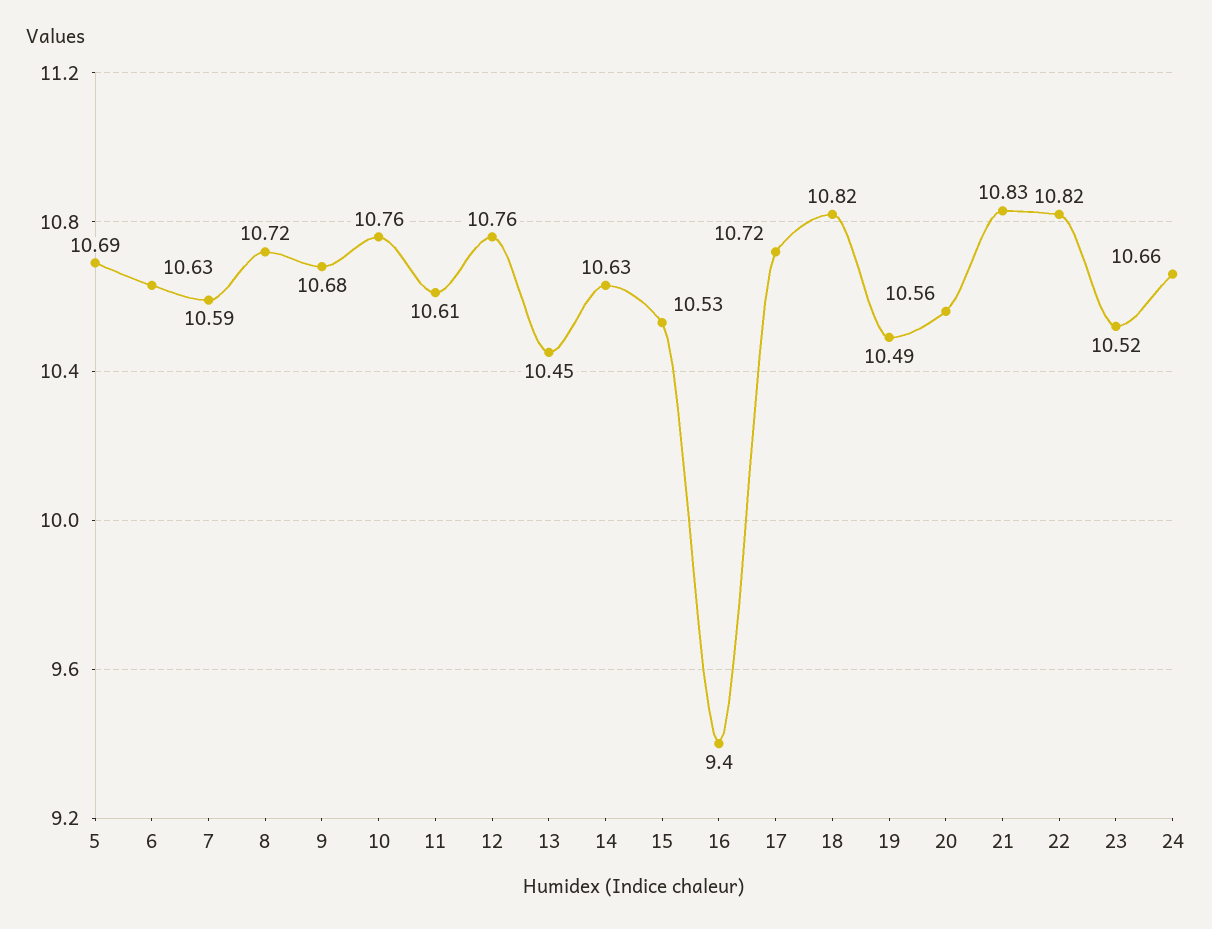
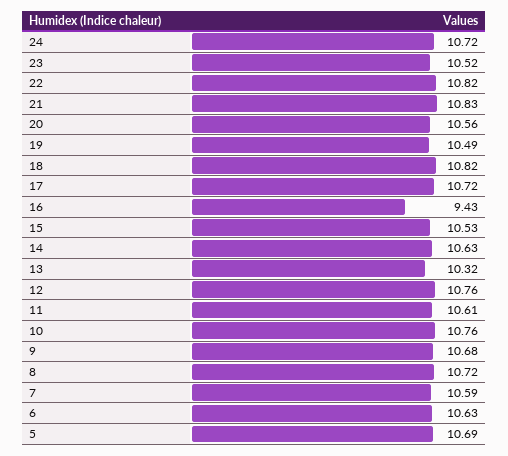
13: 10.45 -> 10.32
16: 9.4 -> 9.43
24: 10.66 -> 10.72

